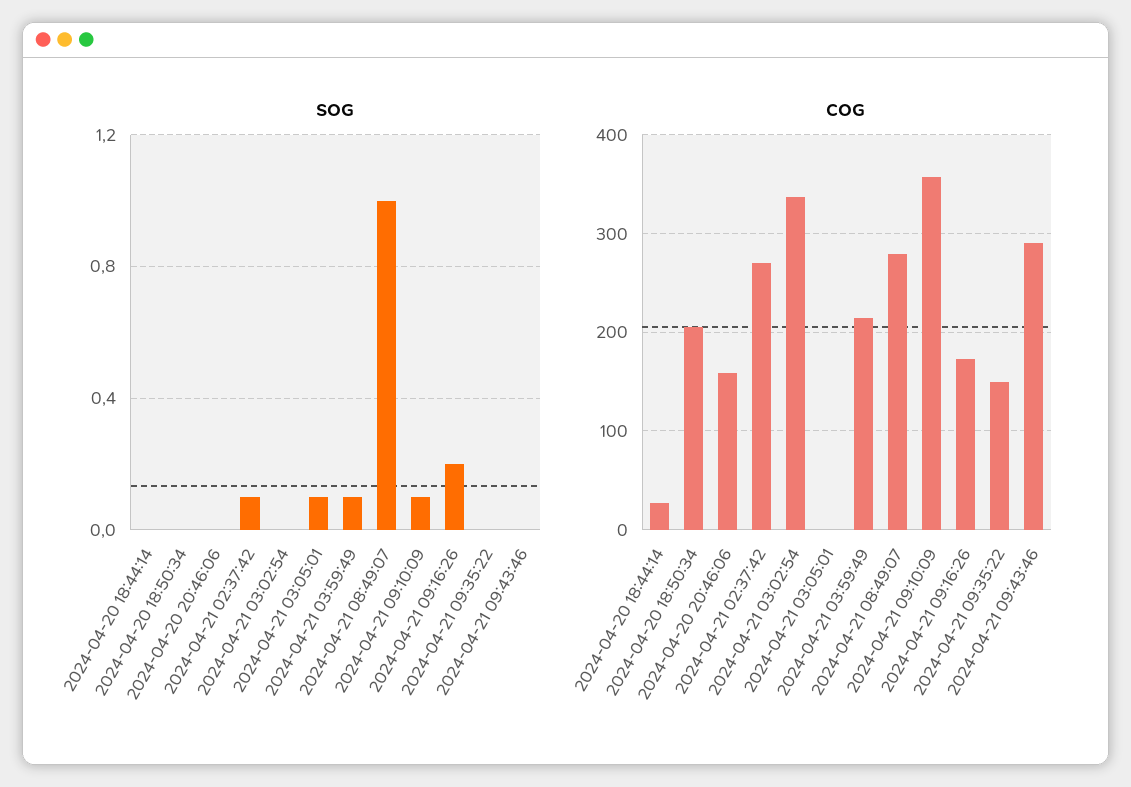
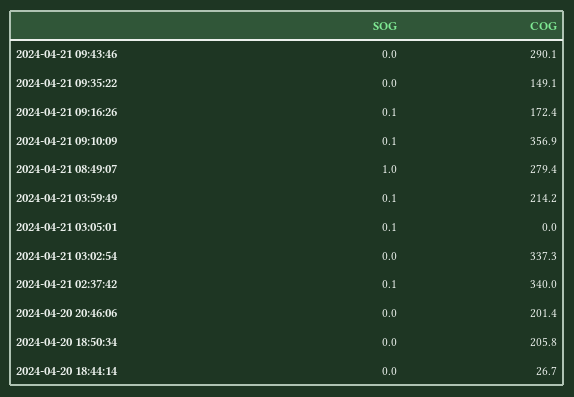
SOG, 2024-04-21 09:16:26: 0.2 -> 0.1
COG, 2024-04-20 20:46:06: 160 -> 201.4
COG, 2024-04-21 02:37:42: 270 -> 340

